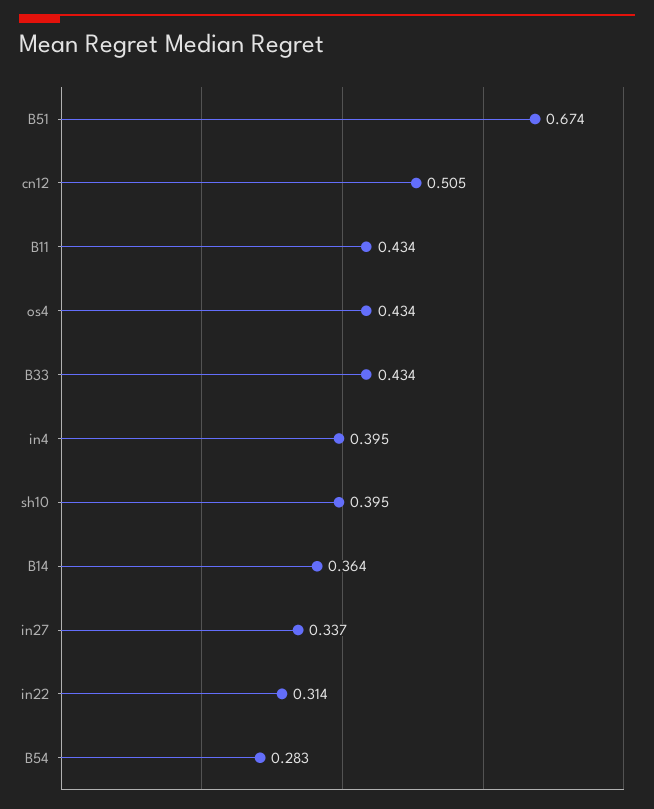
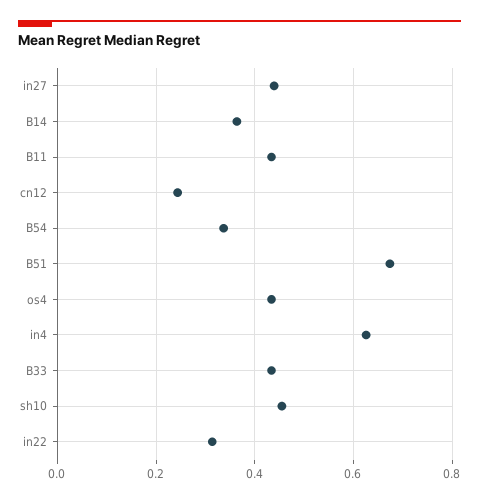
cn12: 0.505 -> 0.24
in4: 0.395 -> 0.62
sh10: 0.395 -> 0.46
in27: 0.337 -> 0.44
B54: 0.283 -> 0.34

